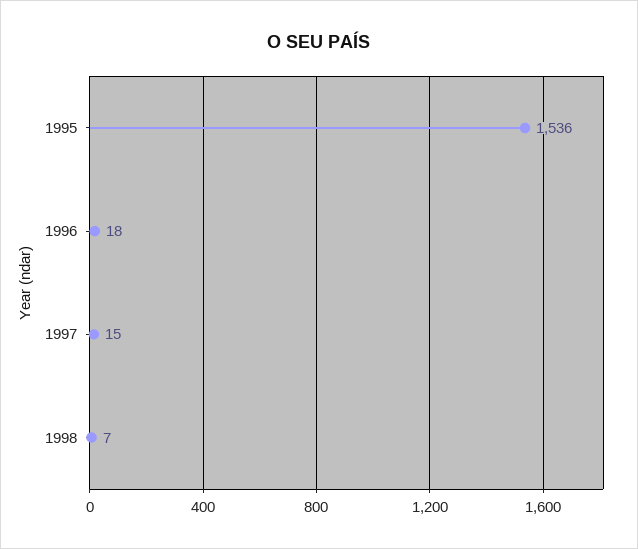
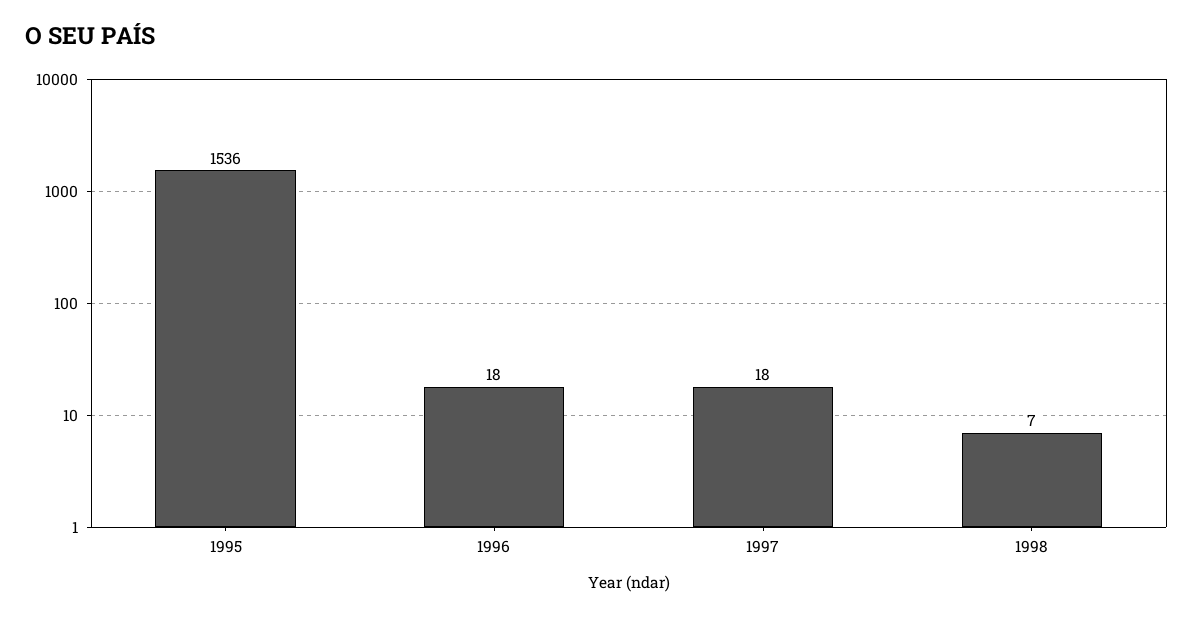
1997: 15 -> 18

